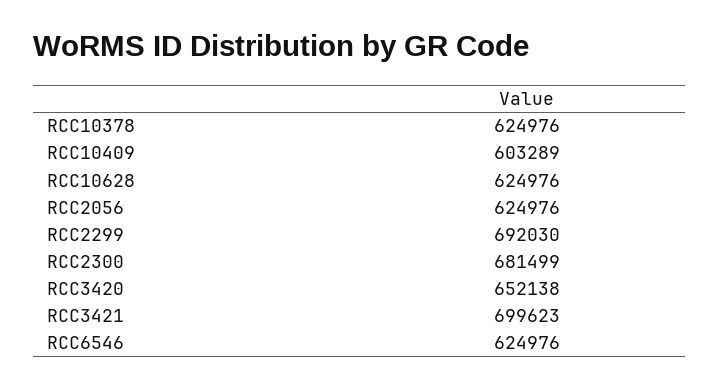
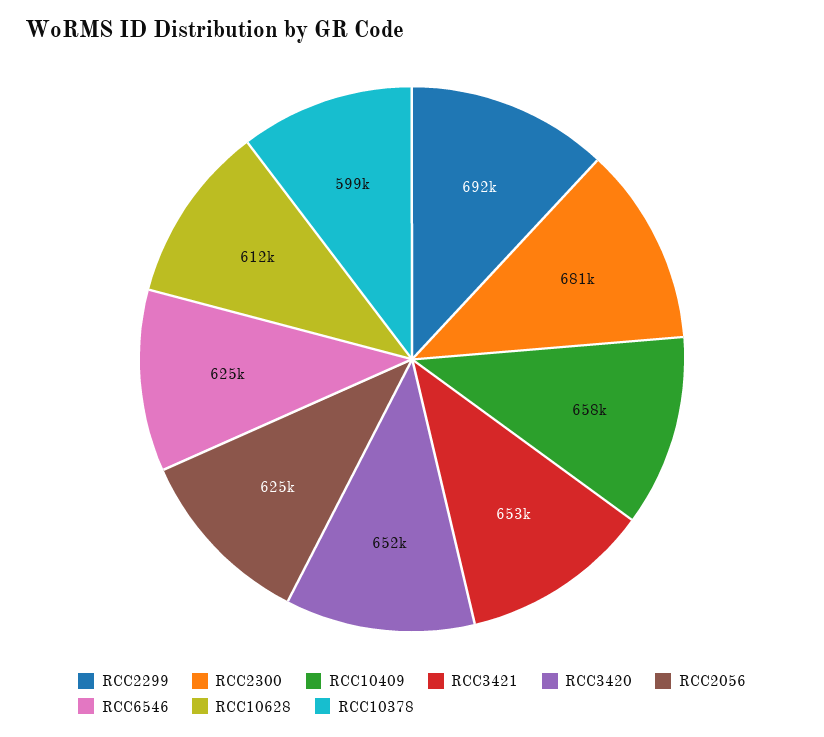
RCC10378: 624976 -> 599000
RCC10409: 603289 -> 658000
RCC10628: 624976 -> 612000
RCC3421: 699623 -> 653000

